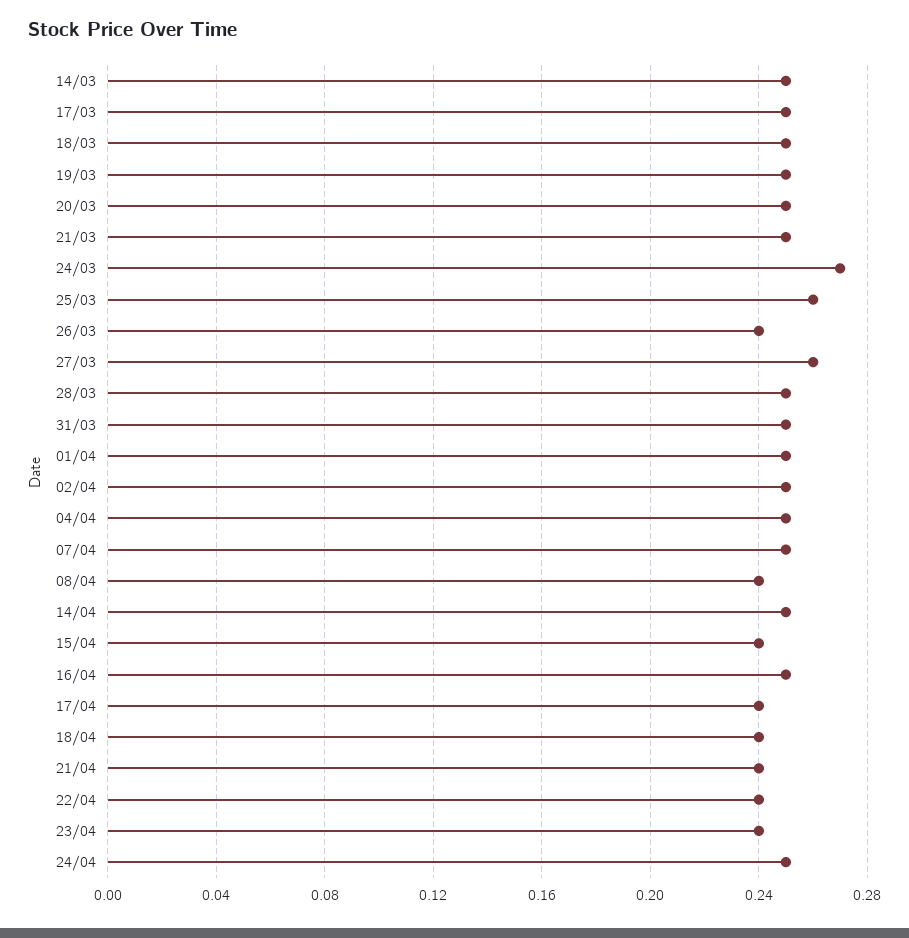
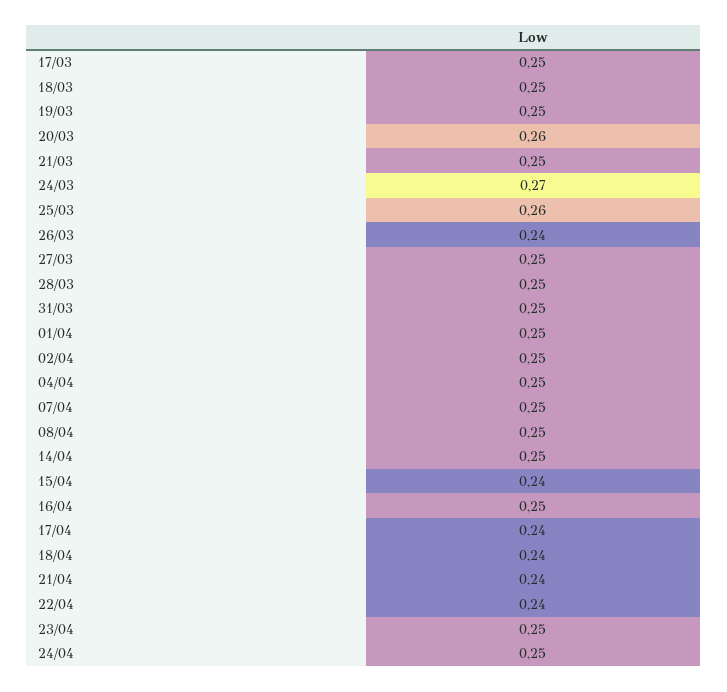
14/03: 0.25 -> none
20/03: 0.25 -> 0.26
27/03: 0.26 -> 0.25
08/04: 0.24 -> 0.25
23/04: 0.24 -> 0.25

